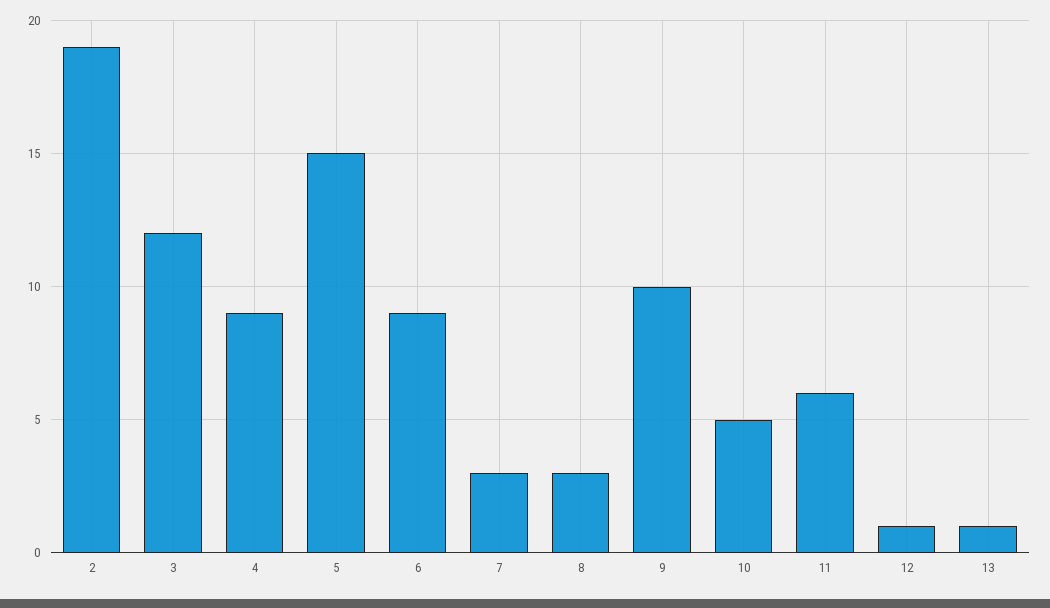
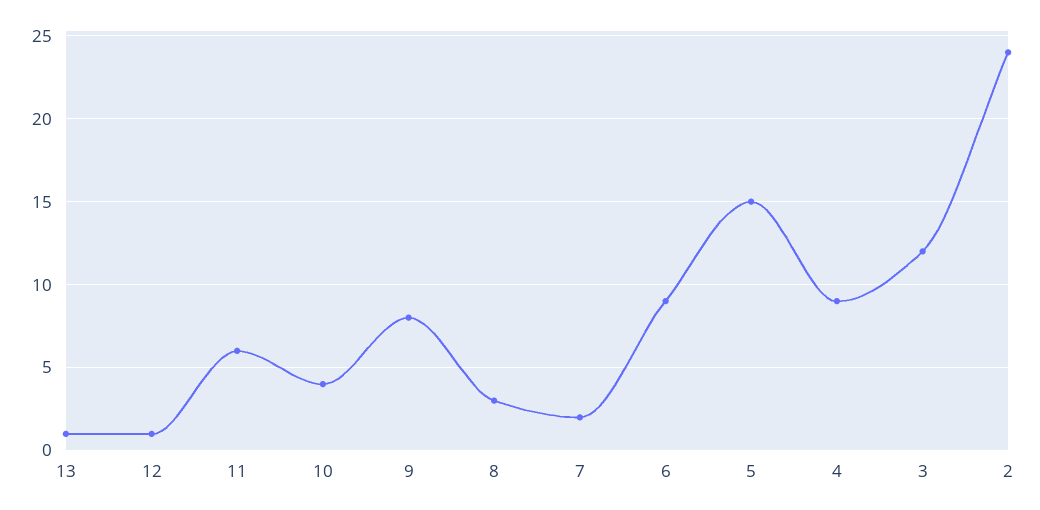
2: 19 -> 24
7: 3 -> 2
9: 10 -> 8
10: 5 -> 4

